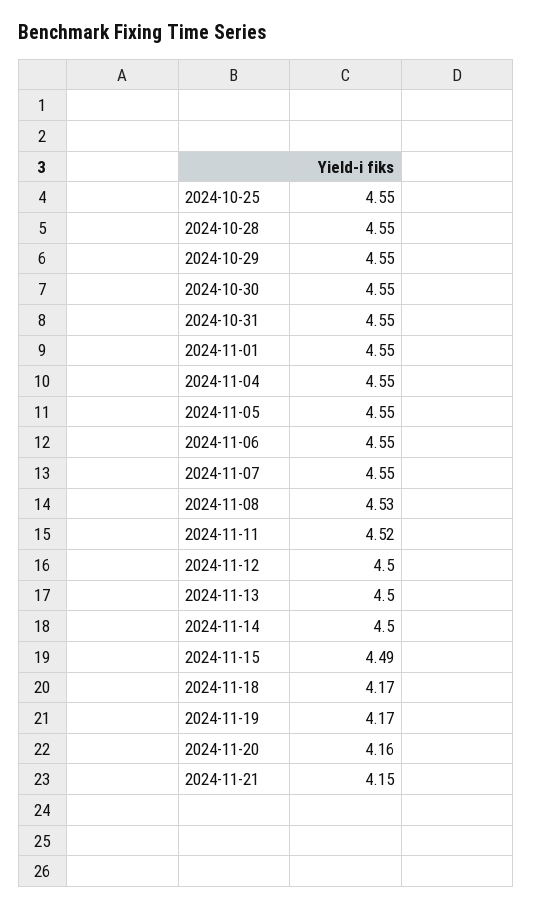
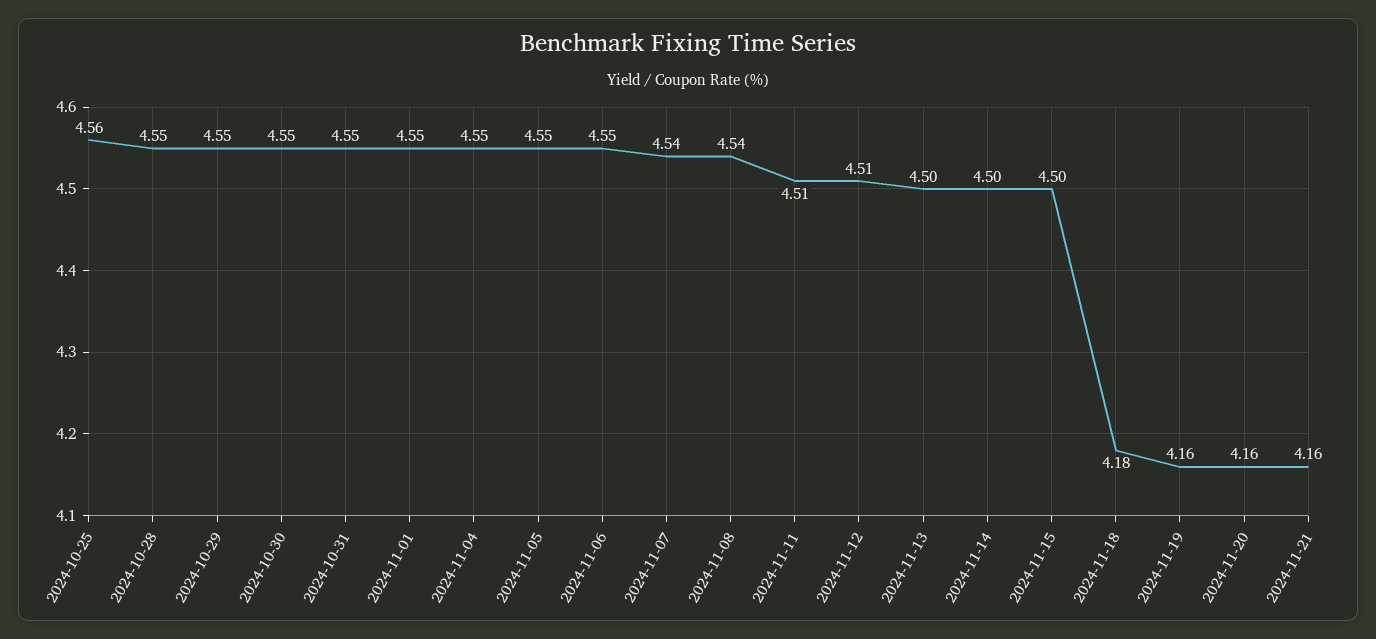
2024-10-25: 4.55 -> 4.56
2024-11-07: 4.55 -> 4.54
2024-11-08: 4.53 -> 4.54
2024-11-11: 4.52 -> 4.51
2024-11-12: 4.5 -> 4.51
2024-11-15: 4.49 -> 4.5
2024-11-18: 4.17 -> 4.18
2024-11-19: 4.17 -> 4.16
2024-11-21: 4.15 -> 4.16

